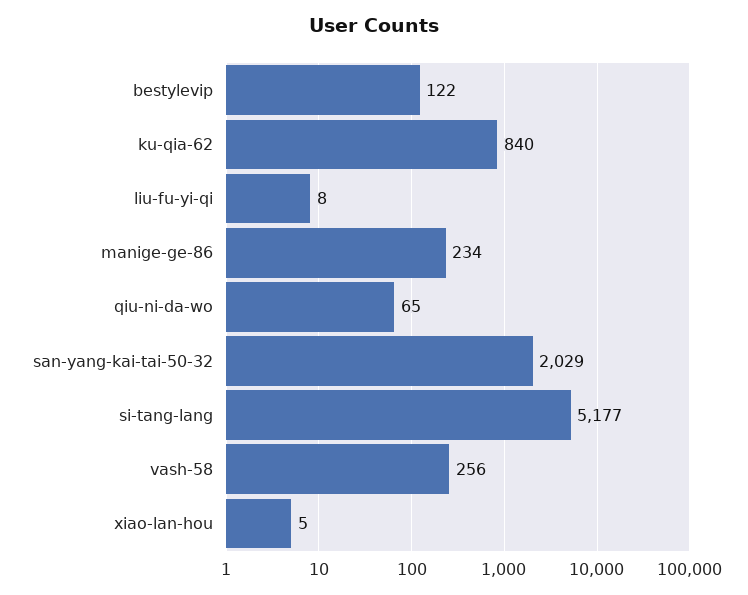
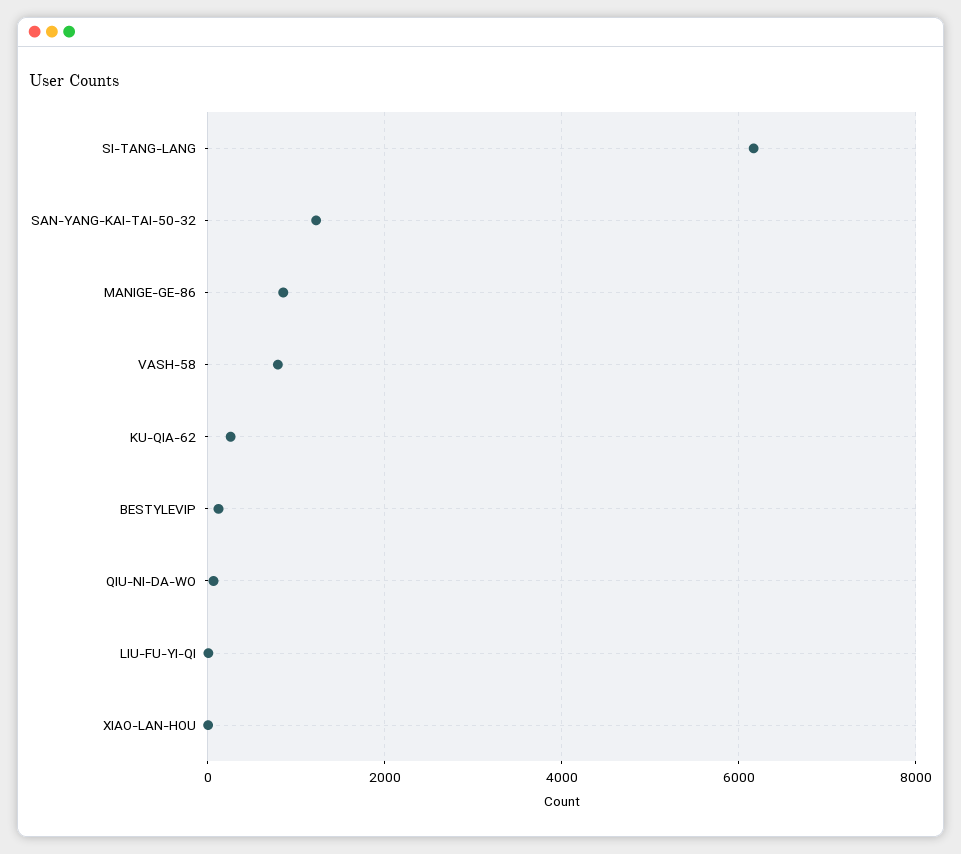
ku-qia-62: 840 -> 200
manige-ge-86: 234 -> 800
san-yang-kai-tai-50-32: 2029 -> 1200
si-tang-lang: 5177 -> 6200
vash-58: 256 -> 800

